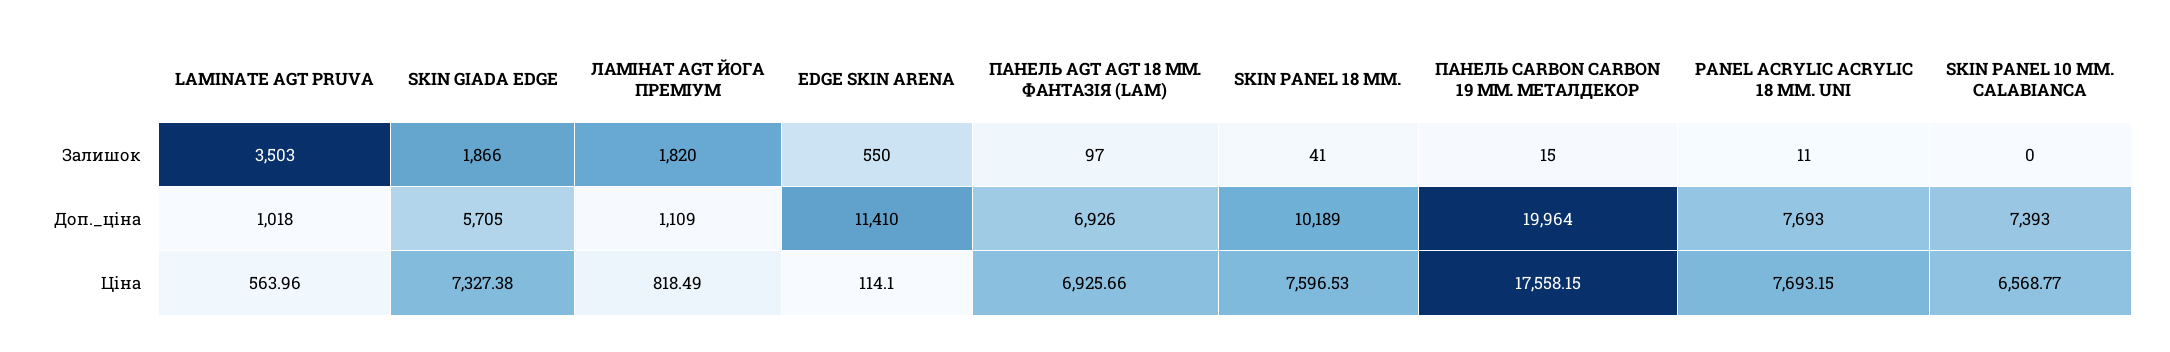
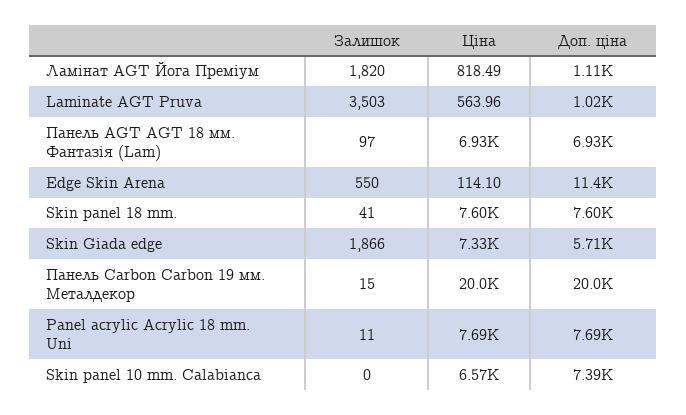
SKIN PANEL 18 MM., Доп._ціна: 10189 -> 7600
ПАНЕЛЬ CARBON CARBON 19 ММ. МЕТАЛДЕКОР, Ціна: 17558.15 -> 20000

